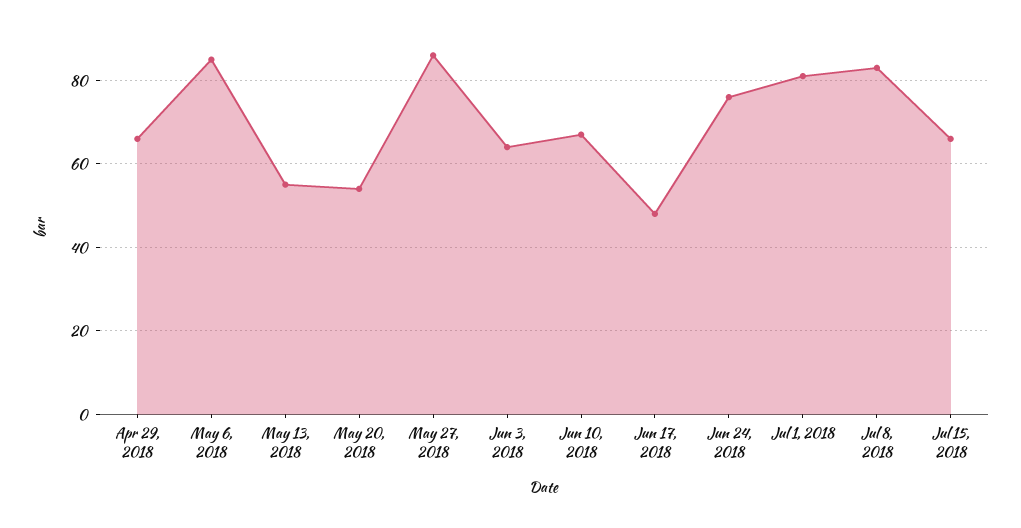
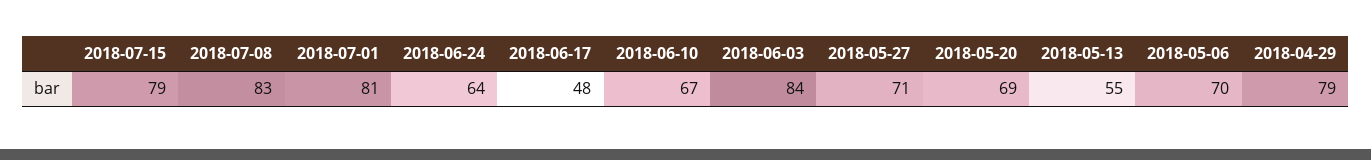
Apr 29, 2018: 65 -> 79
May 6, 2018: 85 -> 70
May 20, 2018: 55 -> 69
May 27, 2018: 85 -> 71
Jun 3, 2018: 65 -> 84
Jun 24, 2018: 75 -> 64
Jul 15, 2018: 65 -> 79

